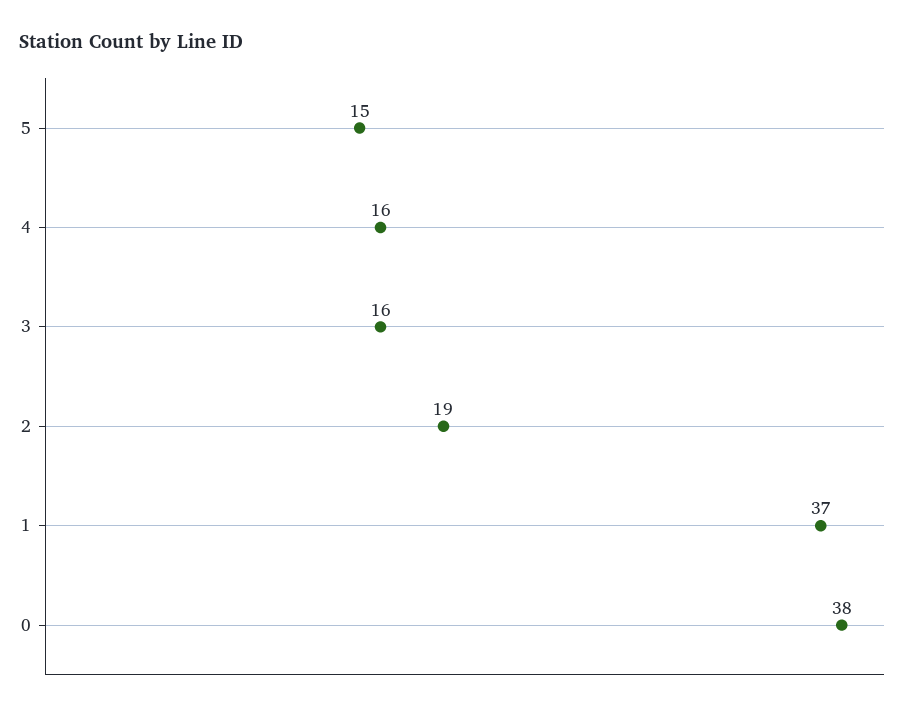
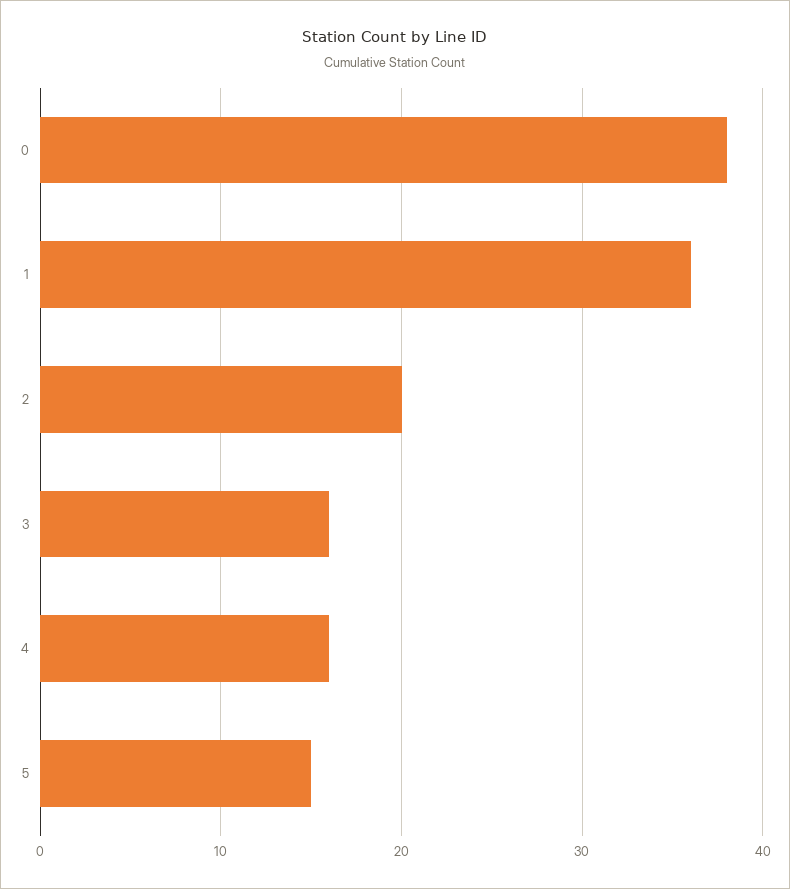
2: 19 -> 20
1: 37 -> 36

